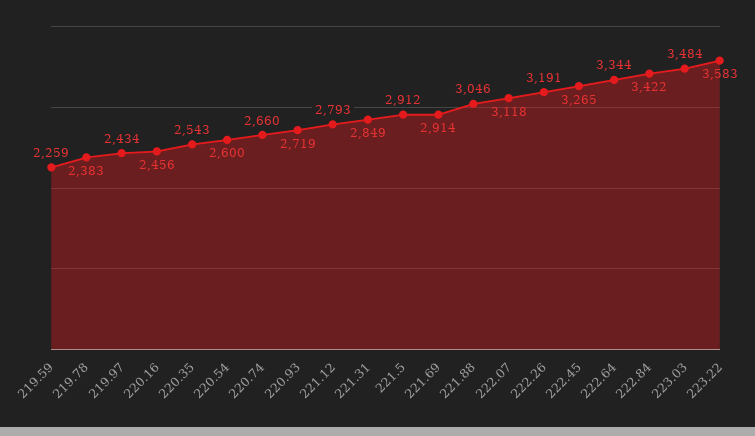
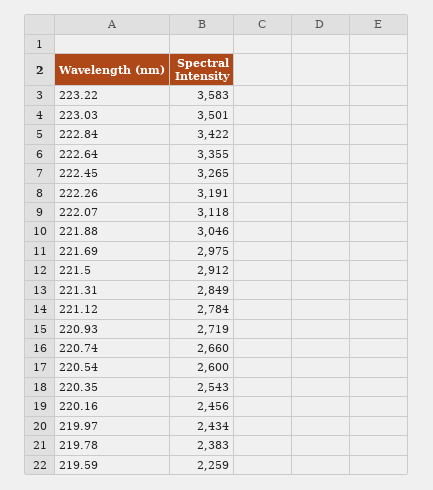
221.12: 2793 -> 2784
221.69: 2914 -> 2975
222.64: 3344 -> 3355
223.03: 3484 -> 3501

